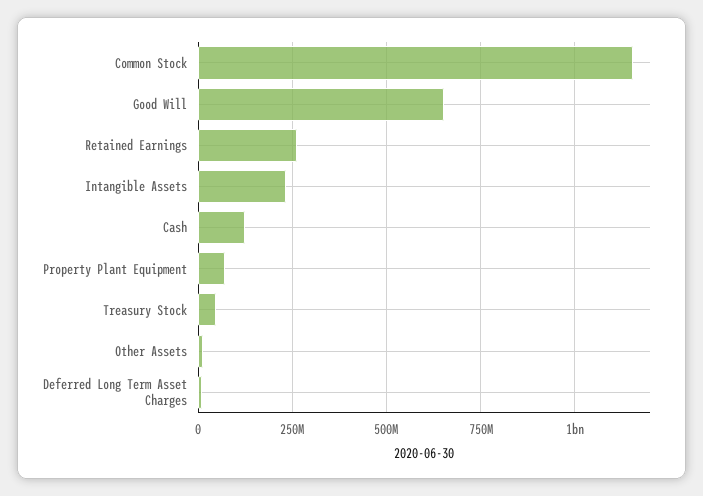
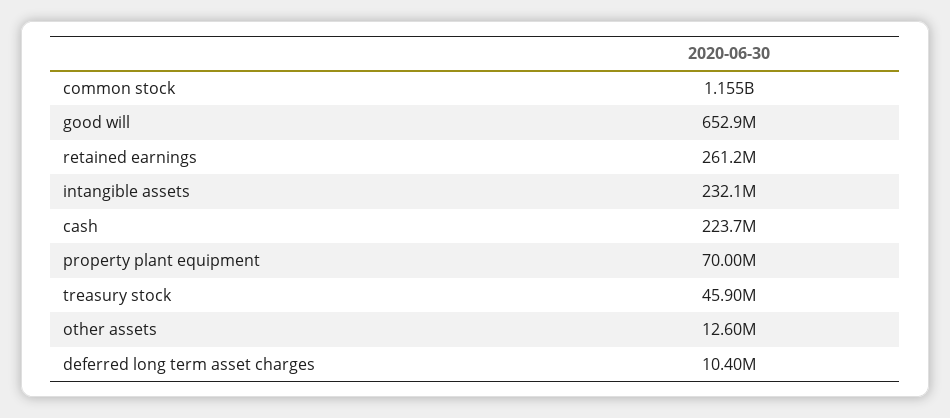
Cash: 125000000 -> 223700000

